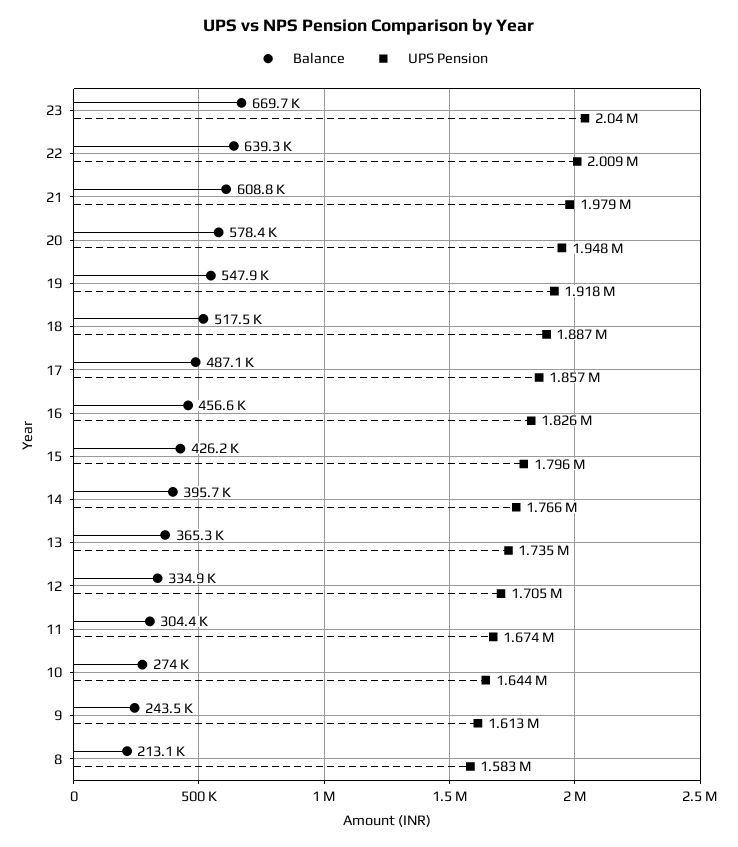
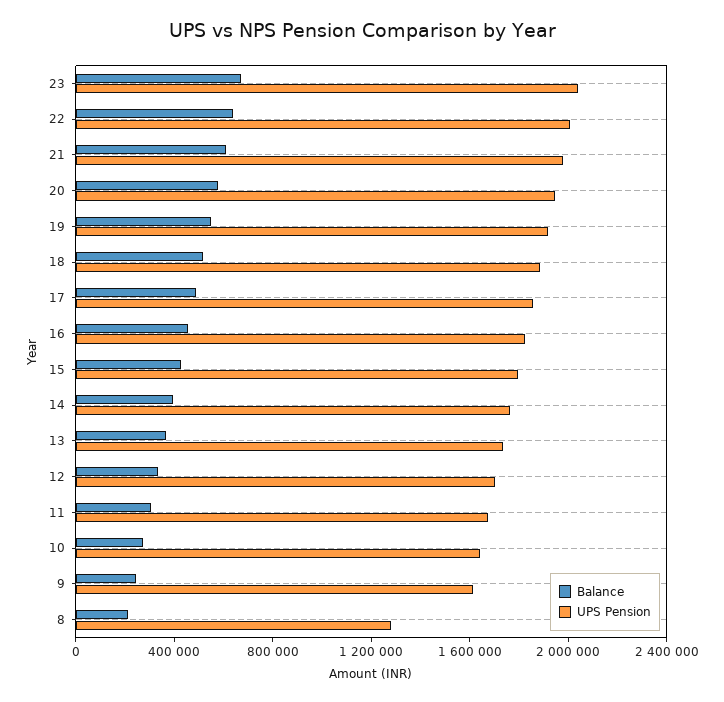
UPS Pension, 8: 1583000 -> 1300000

